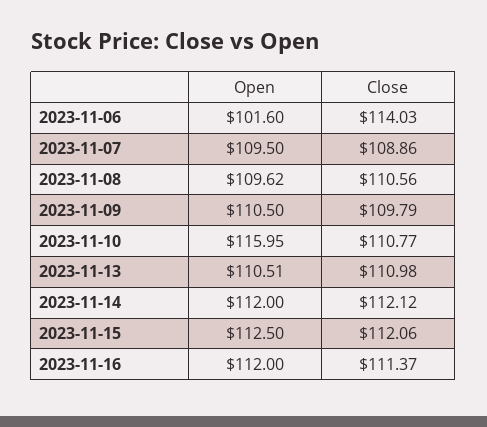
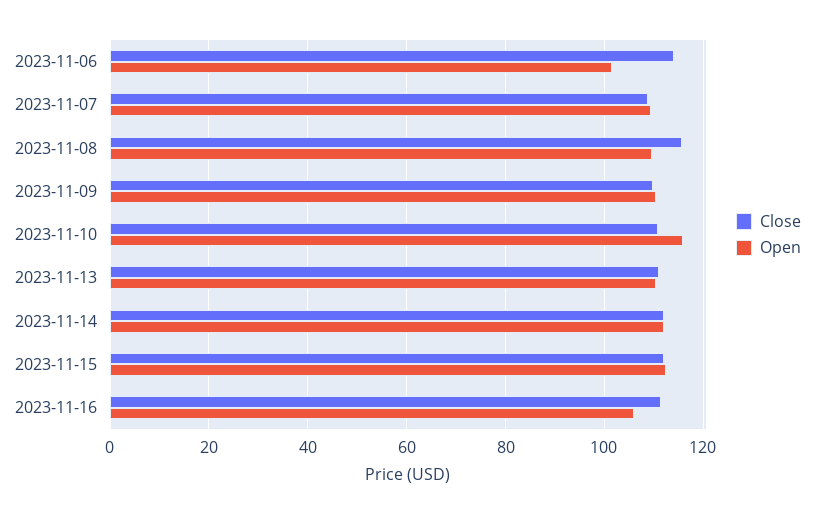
Close, 2023-11-08: 110.56 -> 116
Open, 2023-11-16: 112 -> 106

